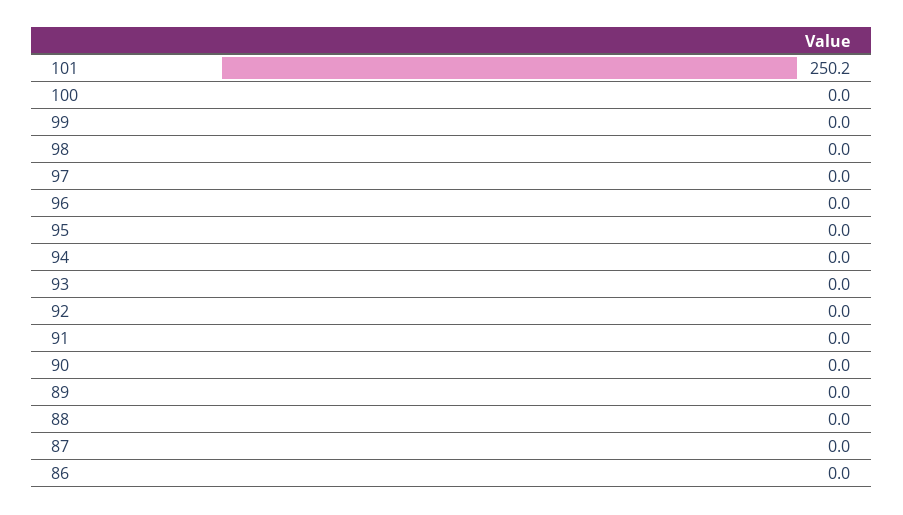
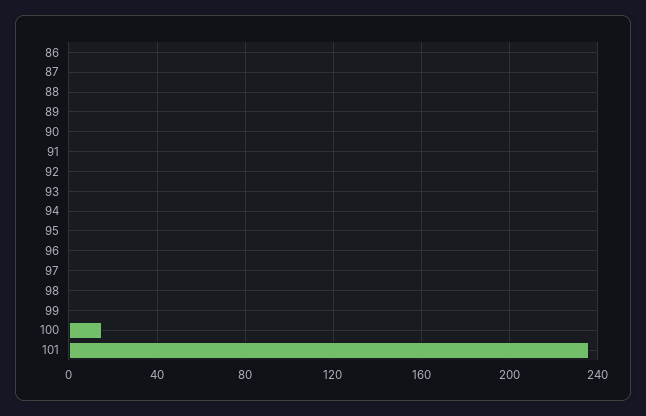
101: 250.2 -> 235
100: 0 -> 15

